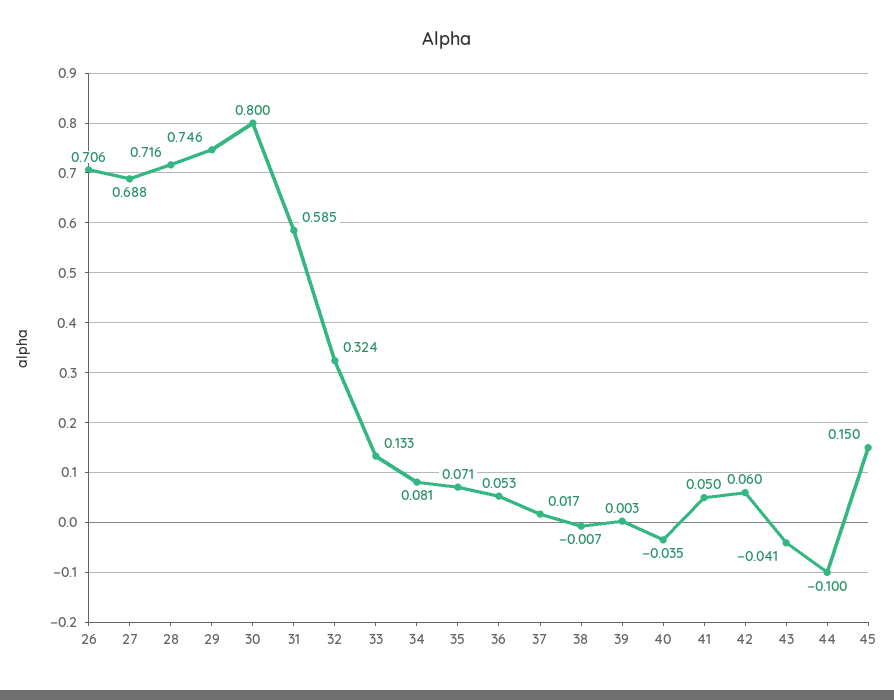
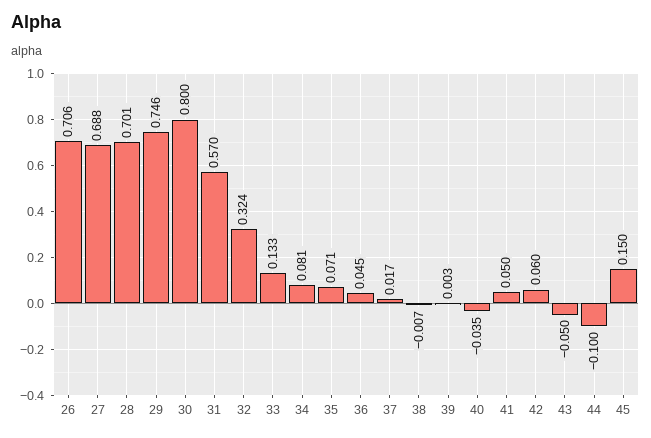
28: 0.716 -> 0.701
31: 0.585 -> 0.57
36: 0.053 -> 0.045
43: -0.041 -> -0.05

